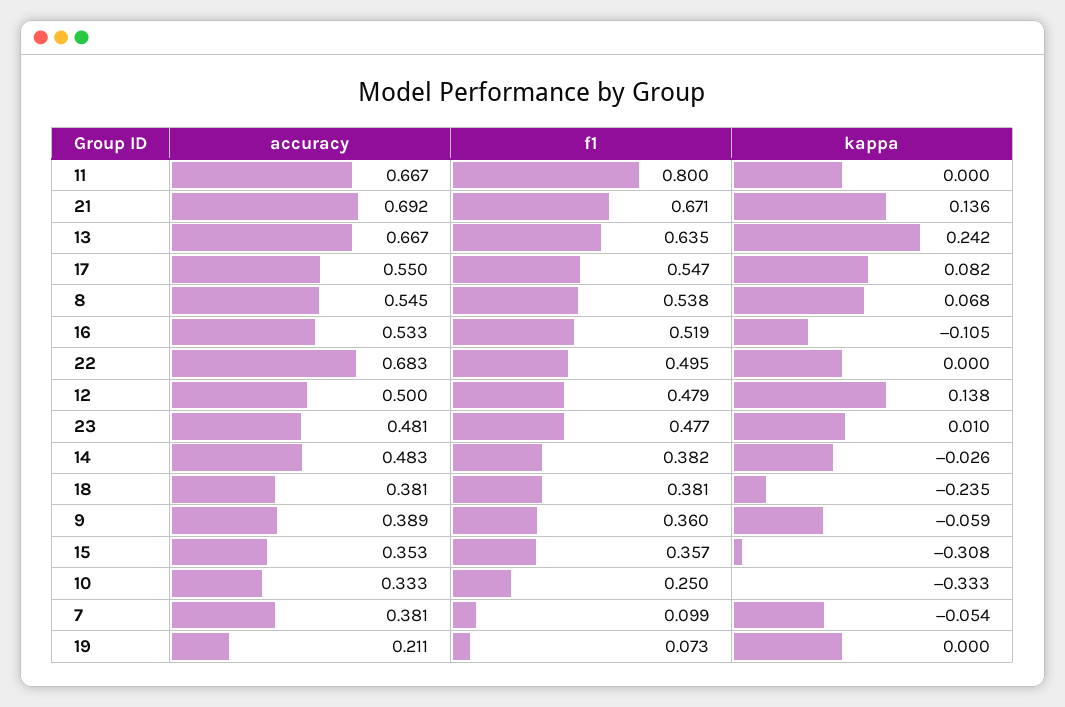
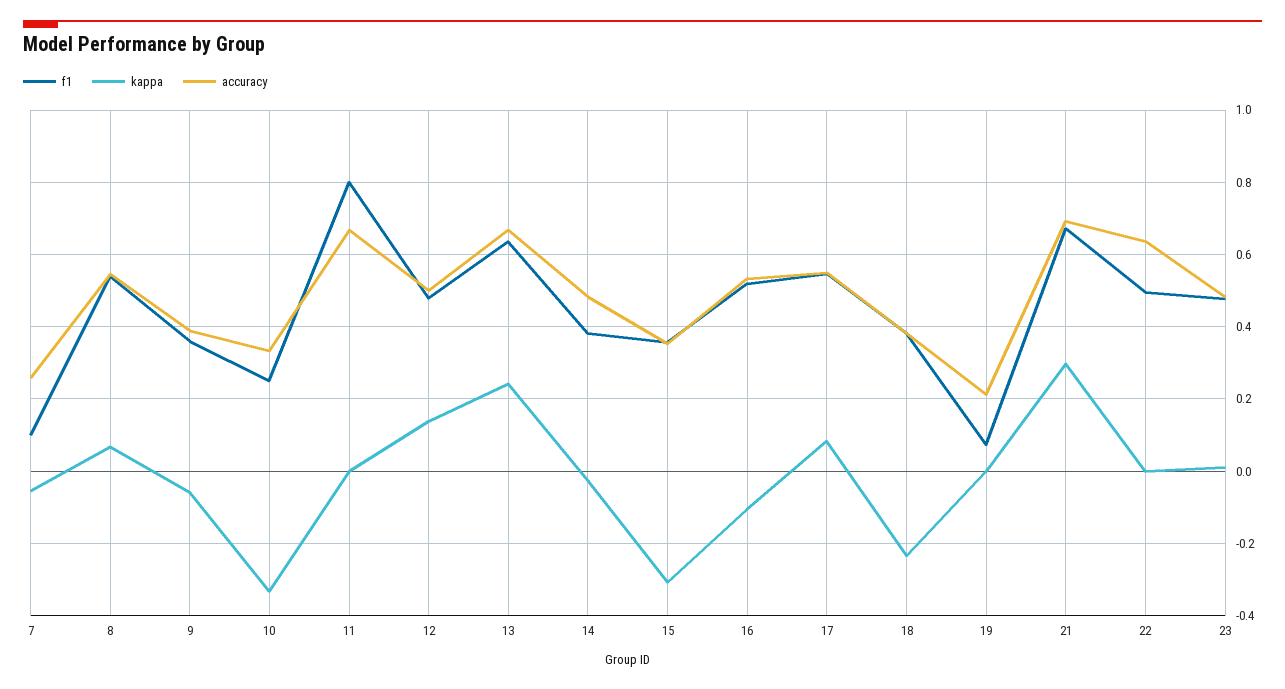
kappa, 21: 0.136 -> 0.3
accuracy, 22: 0.683 -> 0.64
accuracy, 7: 0.381 -> 0.26

